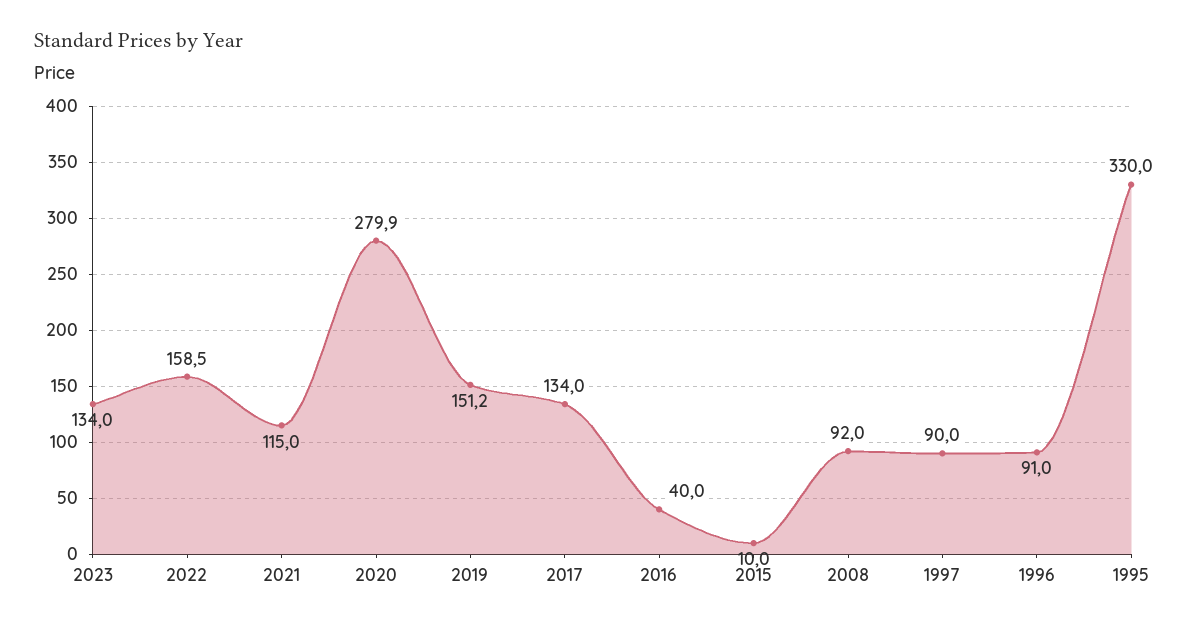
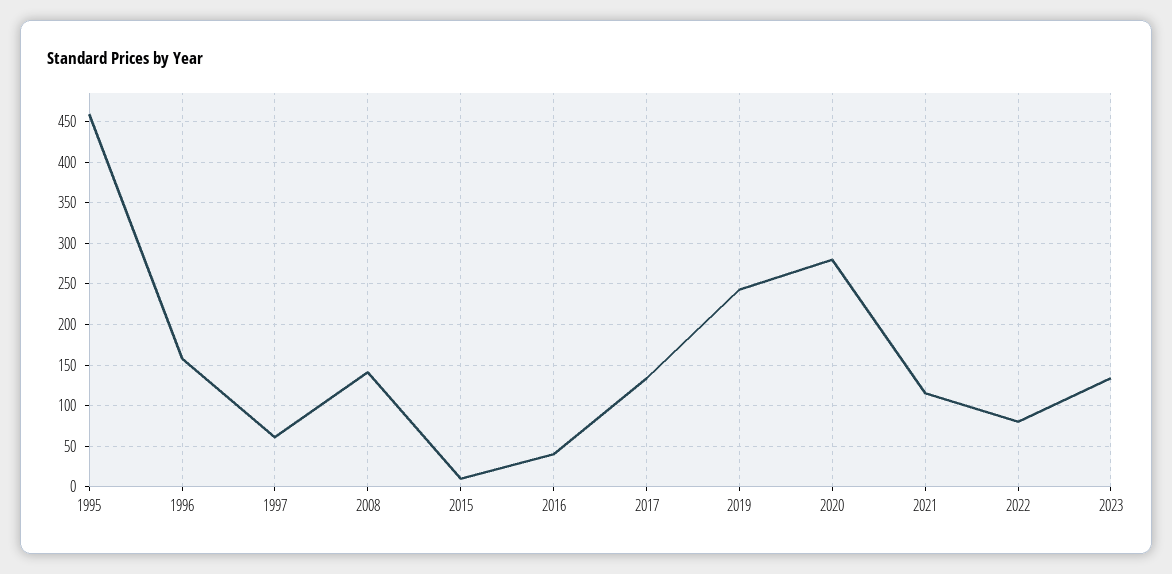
2022: 158.5 -> 80
2019: 151.2 -> 240
2008: 92 -> 140
1997: 90 -> 60
1996: 91 -> 160
1995: 330 -> 460

